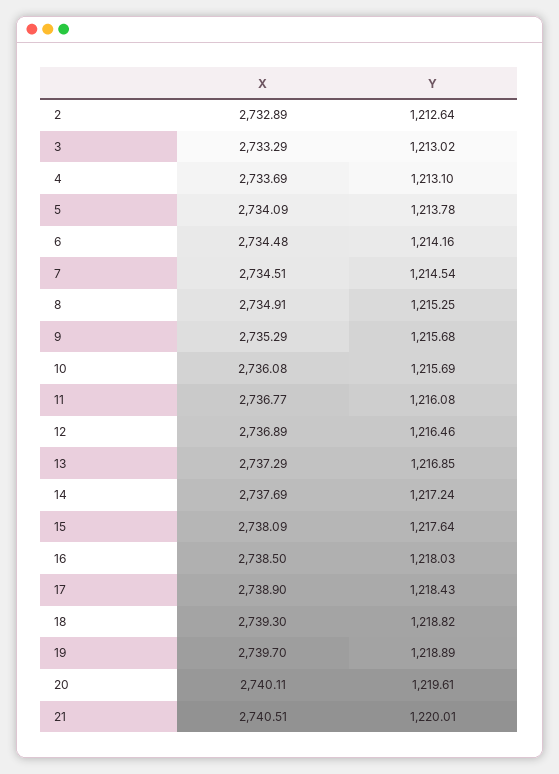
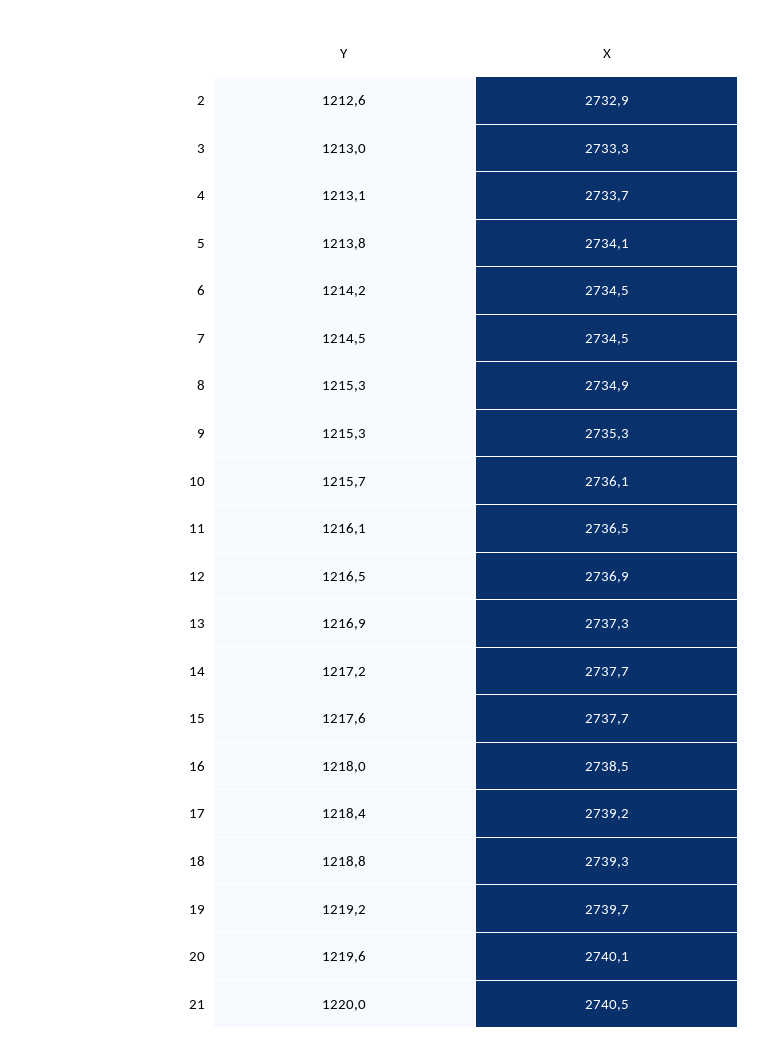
Y, 9: 1215.68 -> 1215.3
X, 11: 2736.77 -> 2736.5
X, 15: 2738.09 -> 2737.7
X, 17: 2738.9 -> 2739.2
Y, 19: 1218.89 -> 1219.2

